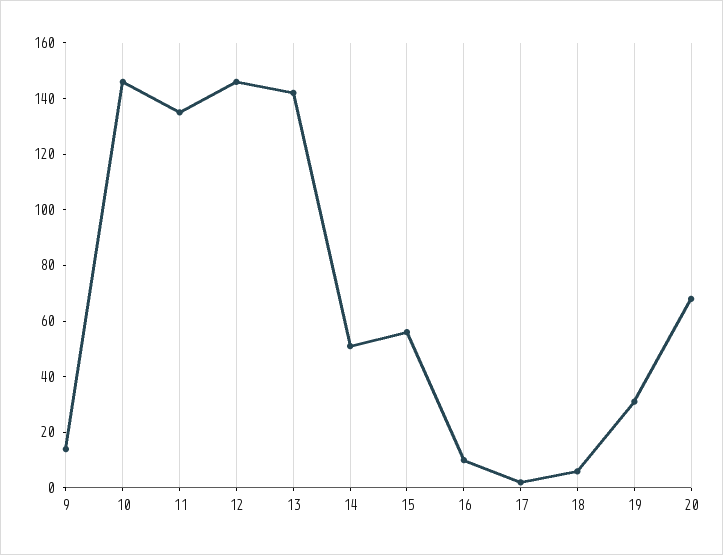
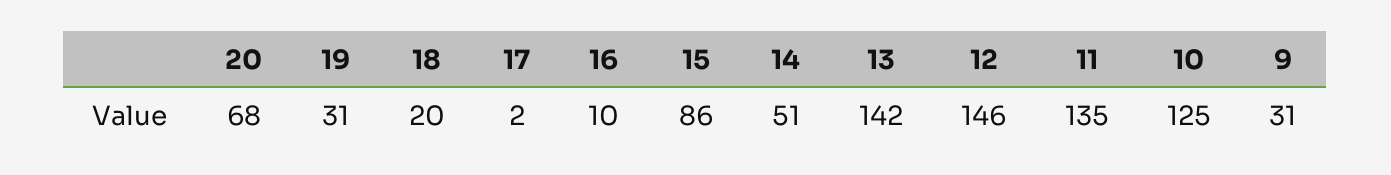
9: 15 -> 31
10: 145 -> 125
15: 55 -> 86
18: 5 -> 20

